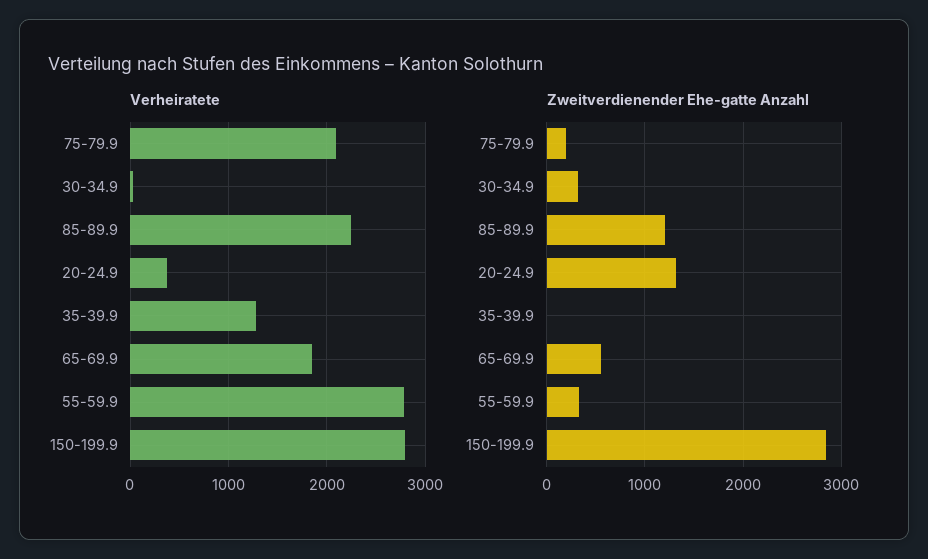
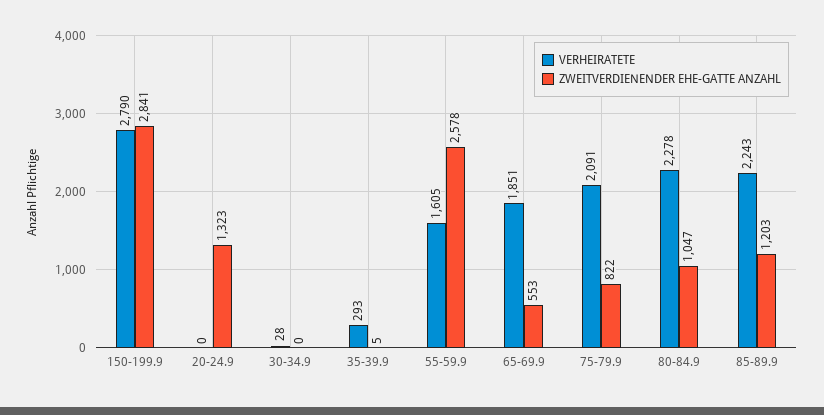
Verheiratete, 20-24.9: 400 -> 0
Verheiratete, 35-39.9: 1300 -> 293
Verheiratete, 55-59.9: 2800 -> 1605
Zweitverdienender Ehe-gatte Anzahl, 75-79.9: 200 -> 822
Zweitverdienender Ehe-gatte Anzahl, 30-34.9: 300 -> 0
Zweitverdienender Ehe-gatte Anzahl, 55-59.9: 300 -> 2578
Verheiratete, 80-84.9: none -> 2278
Zweitverdienender Ehe-gatte Anzahl, 80-84.9: none -> 1047

